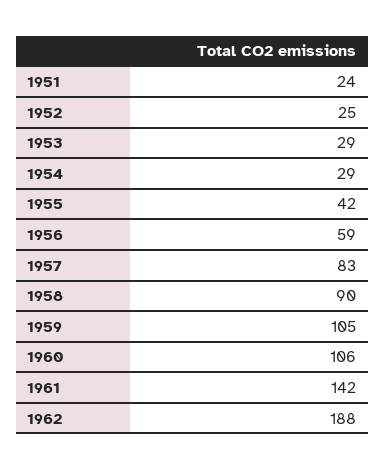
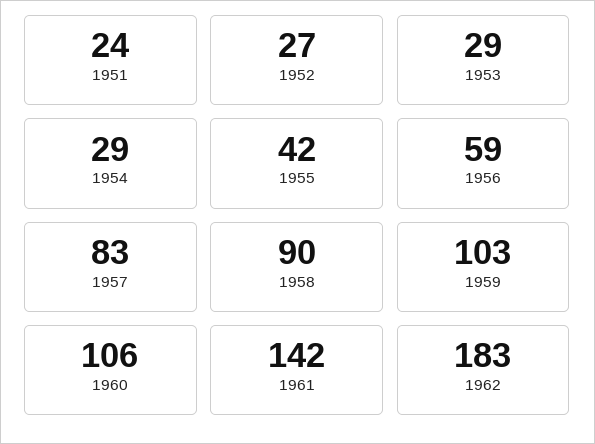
1952: 25 -> 27
1959: 105 -> 103
1962: 188 -> 183

